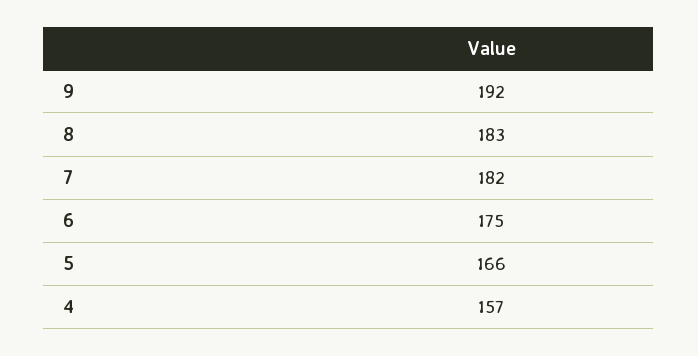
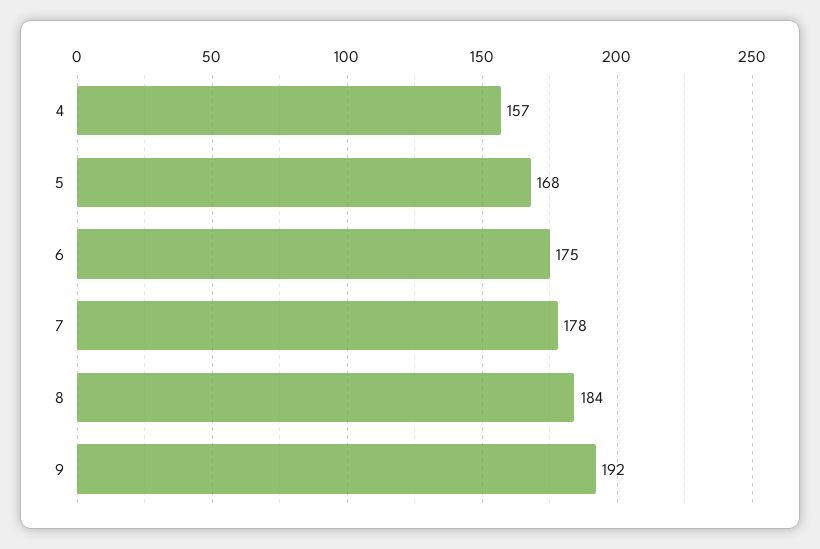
8: 183 -> 184
7: 182 -> 178
5: 166 -> 168

